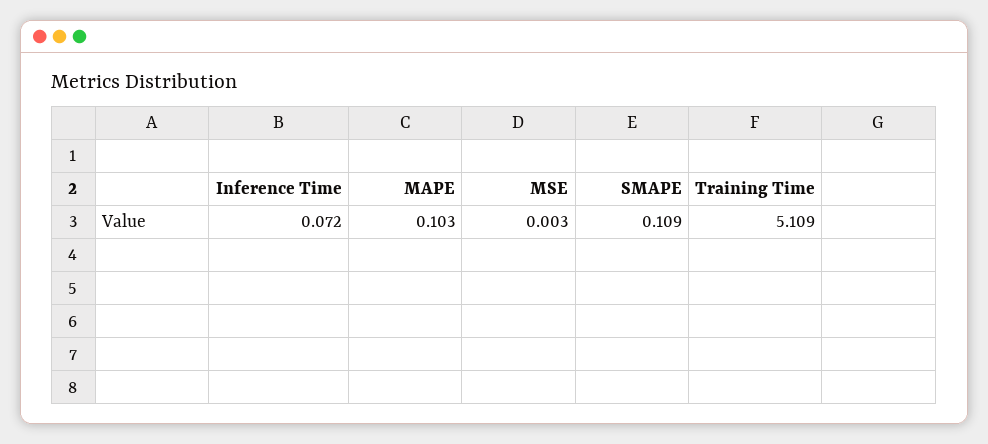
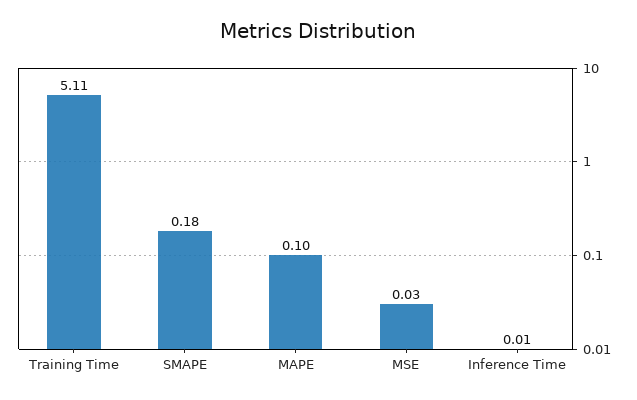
Inference Time: 0.072 -> 0.01
MSE: 0.003 -> 0.03
SMAPE: 0.109 -> 0.18

